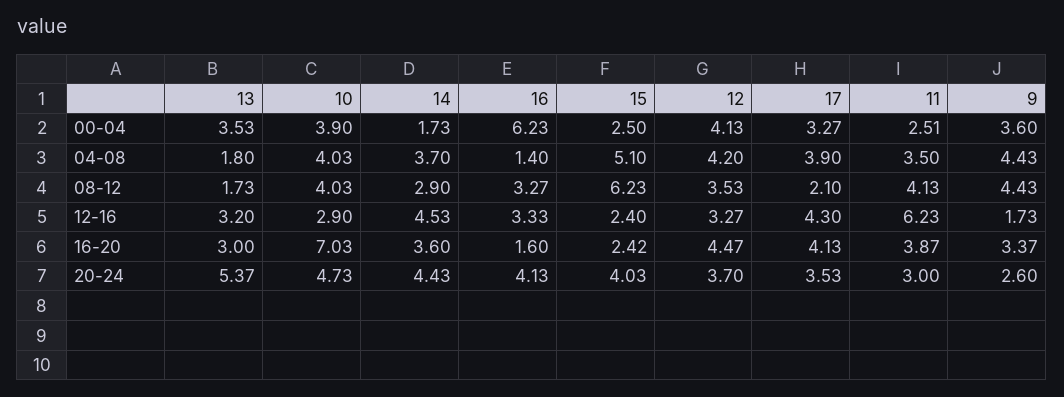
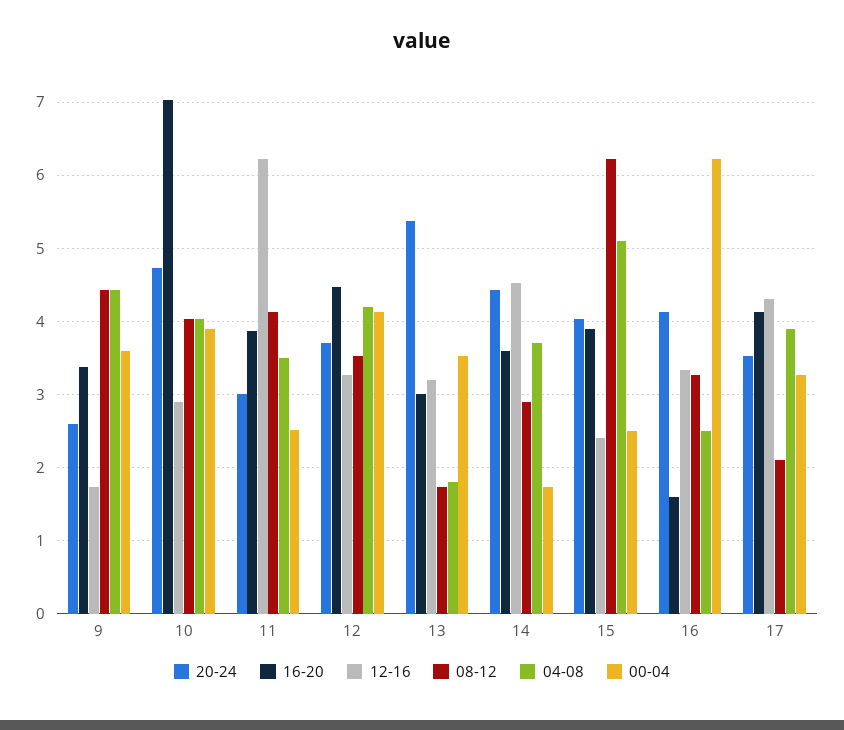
04-08, 16: 1.4 -> 2.5
16-20, 15: 2.42 -> 3.9

